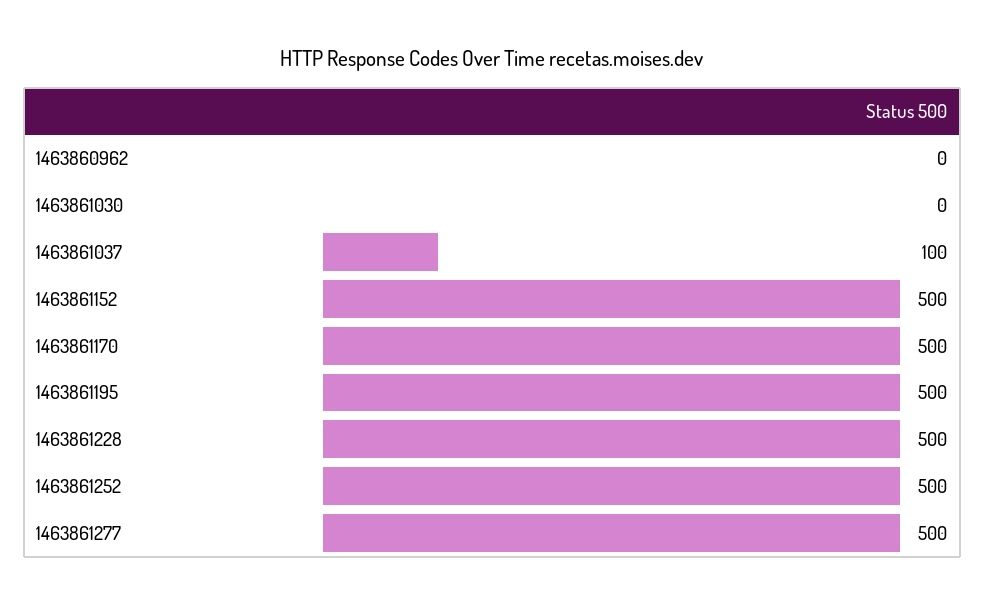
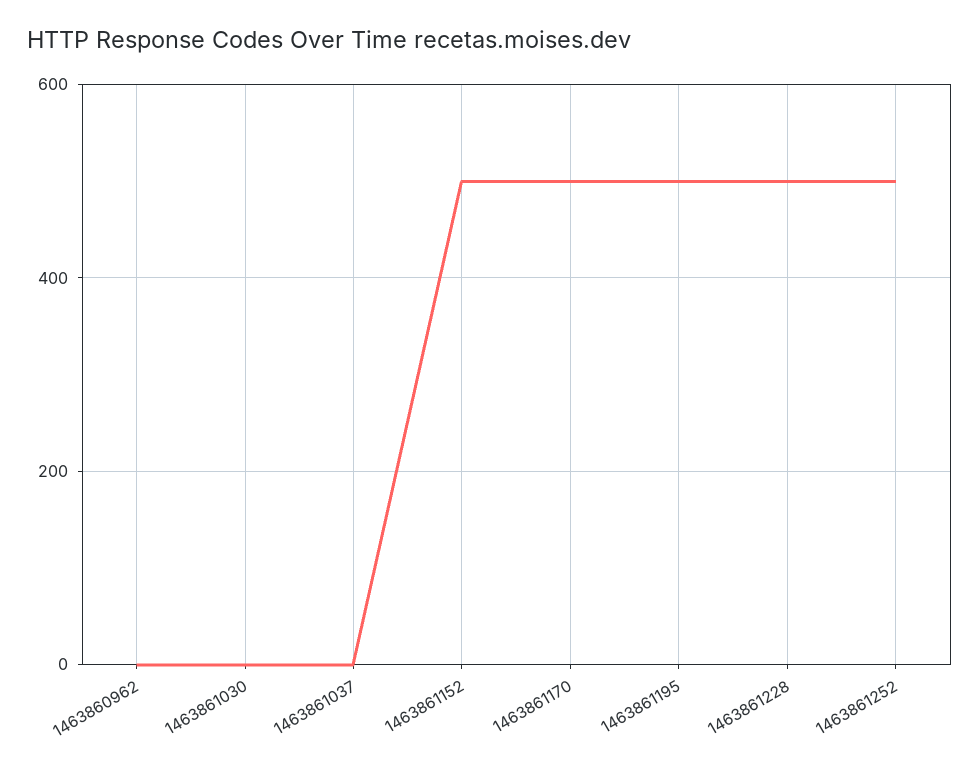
1463861037: 100 -> 0
1463861277: 500 -> none

